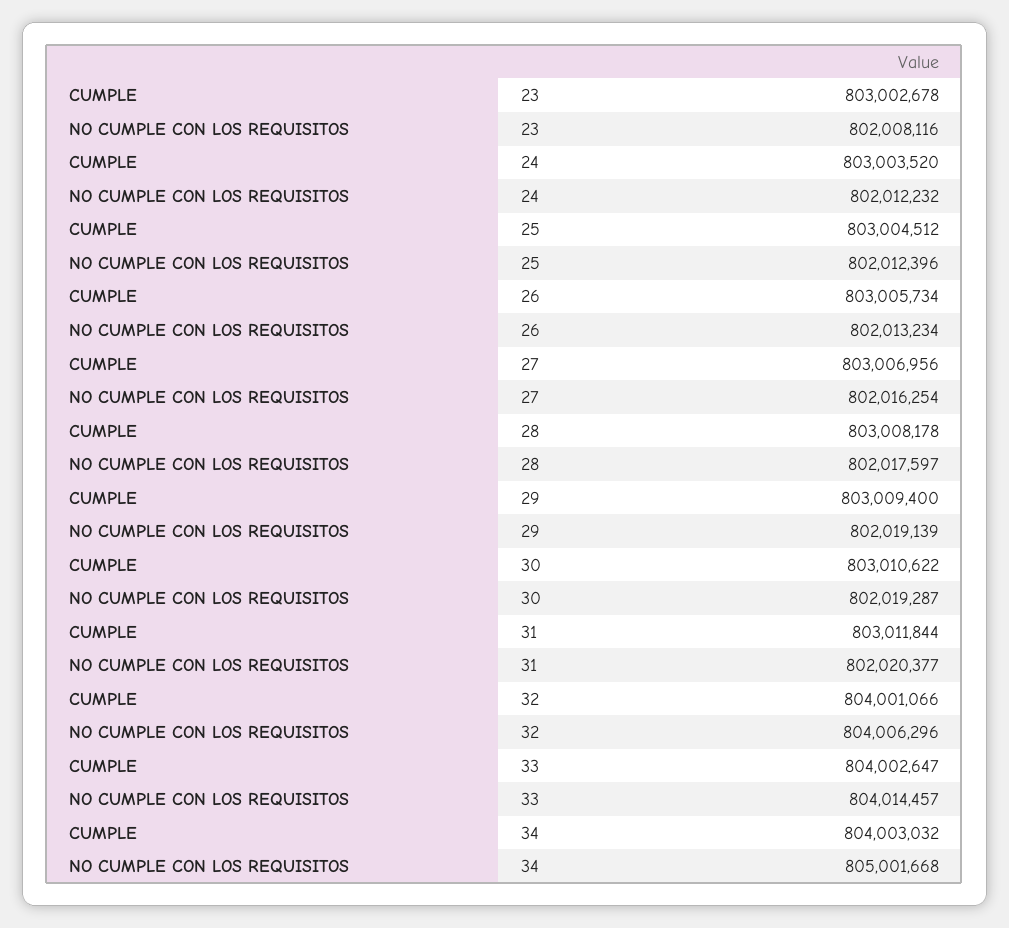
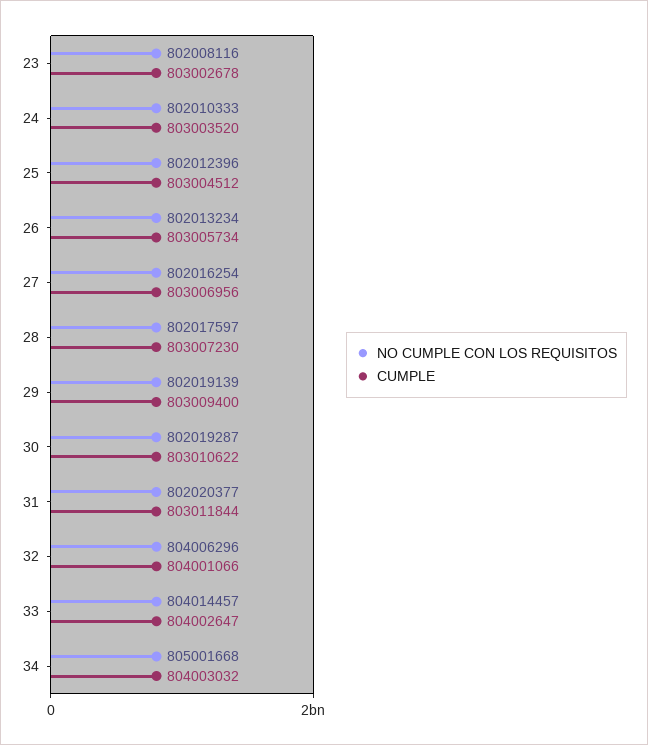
NO CUMPLE CON LOS REQUISITOS, 24: 802012232 -> 802010333
CUMPLE, 28: 803008178 -> 803007230

